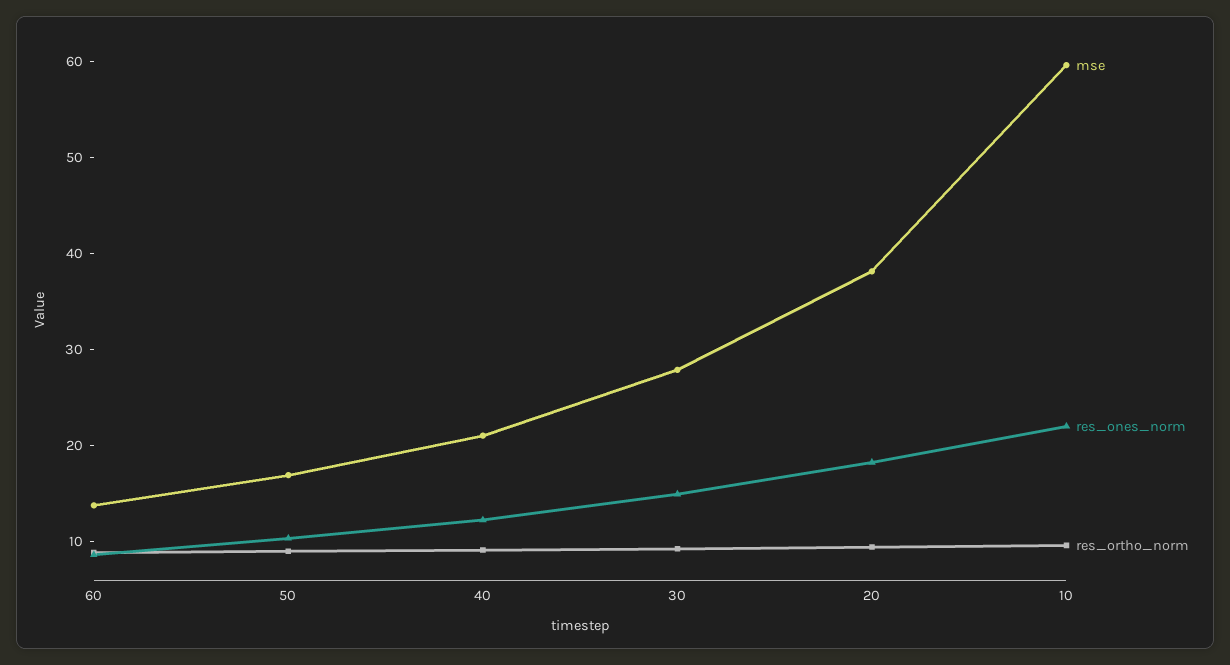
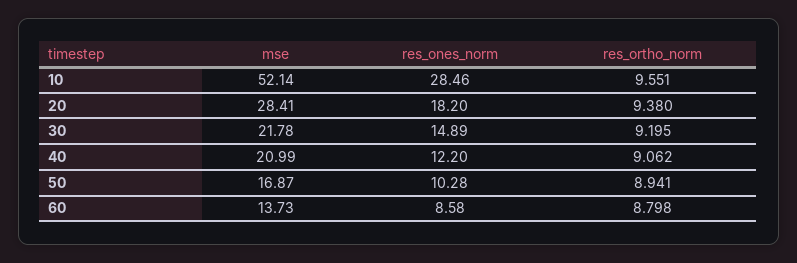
mse, 30: 28 -> 21.78
mse, 20: 38 -> 28.41
mse, 10: 60 -> 52.14
res_ones_norm, 10: 22 -> 28.46

